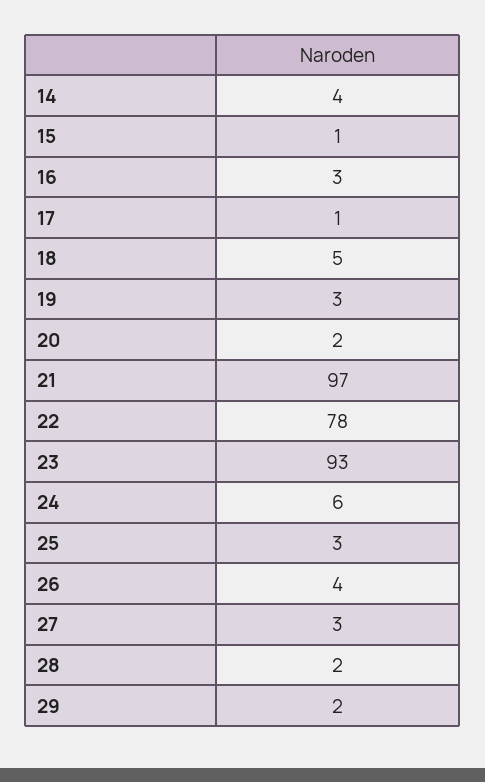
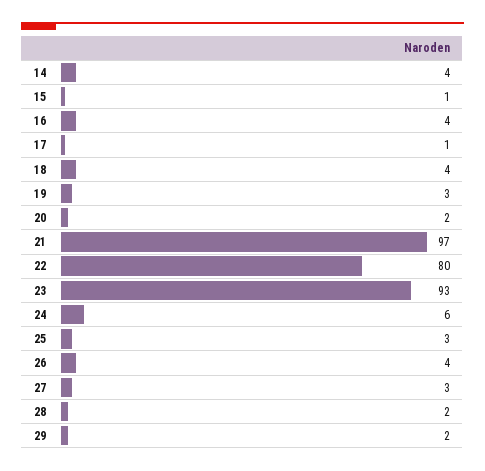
16: 3 -> 4
18: 5 -> 4
22: 78 -> 80

